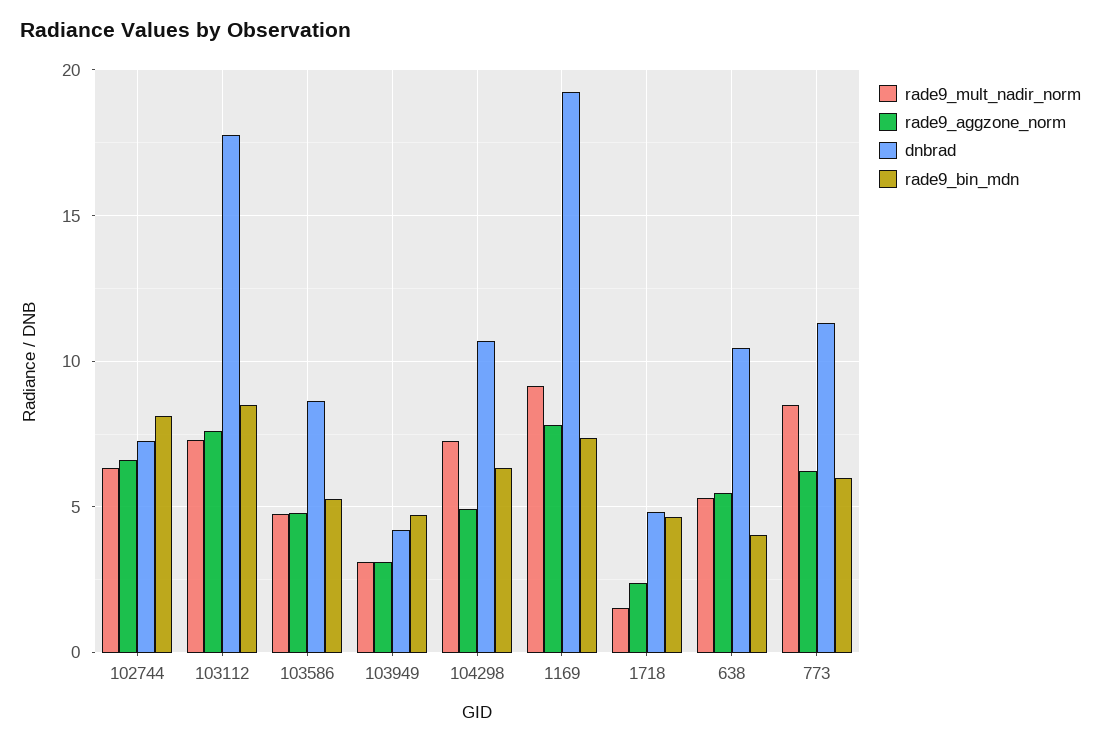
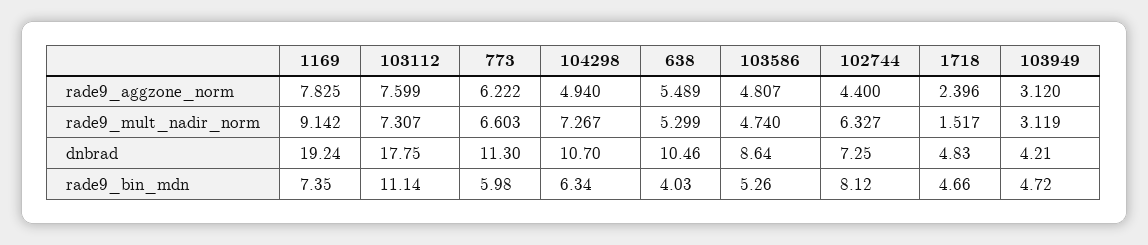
rade9_aggzone_norm, 102744: 6.5 -> 4.4
rade9_bin_mdn, 103112: 8.5 -> 11.14
rade9_mult_nadir_norm, 773: 8.5 -> 6.603

